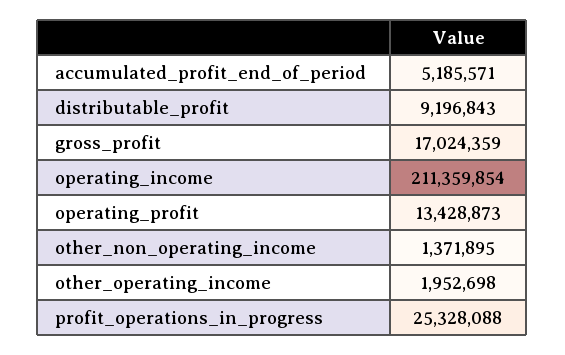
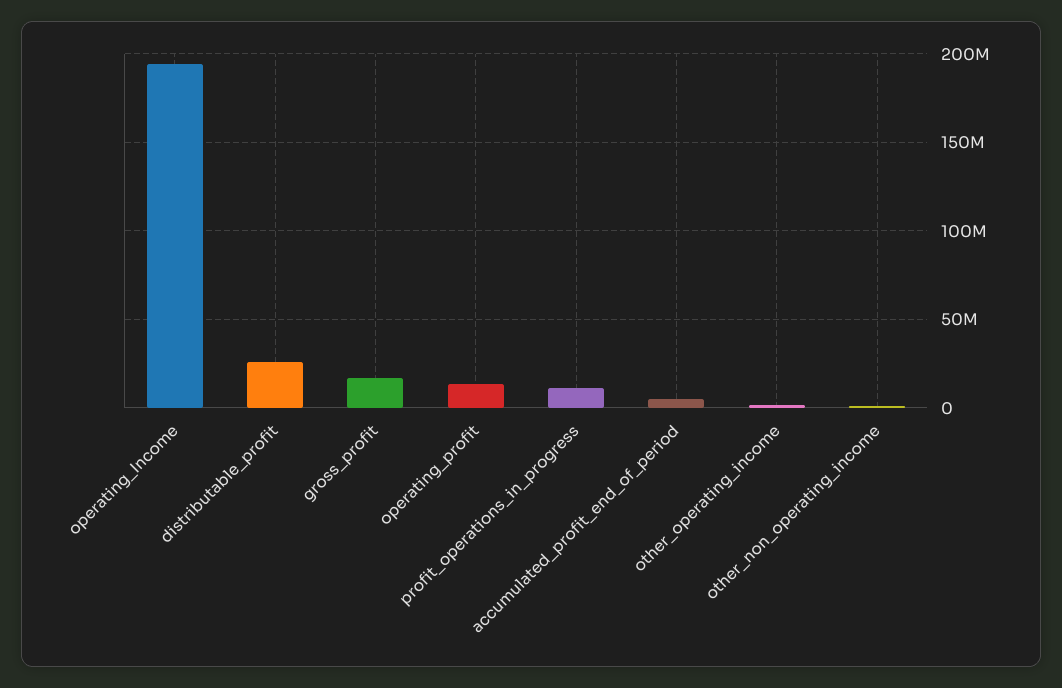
distributable_profit: 9196843 -> 25000000
operating_income: 211359854 -> 195000000
profit_operations_in_progress: 25328088 -> 10000000

